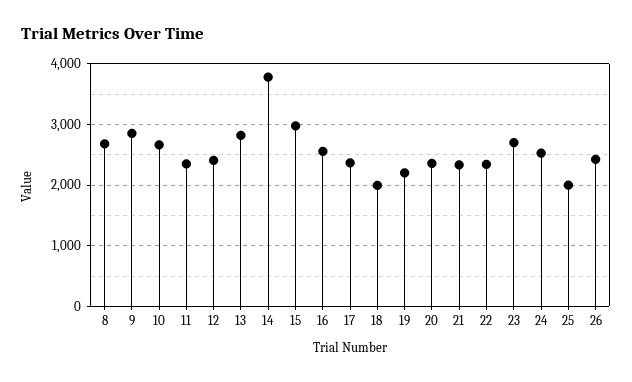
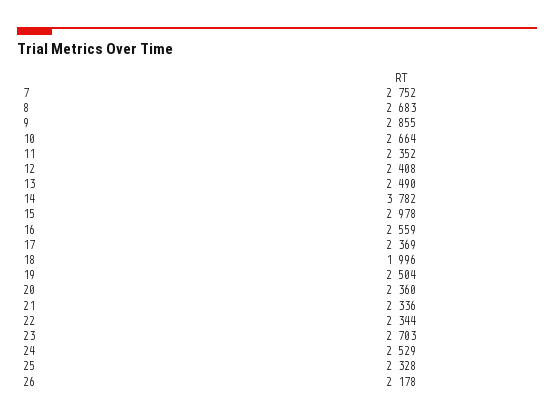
13: 2800 -> 2490
19: 2200 -> 2504
25: 2000 -> 2328
26: 2400 -> 2178
7: none -> 2752

